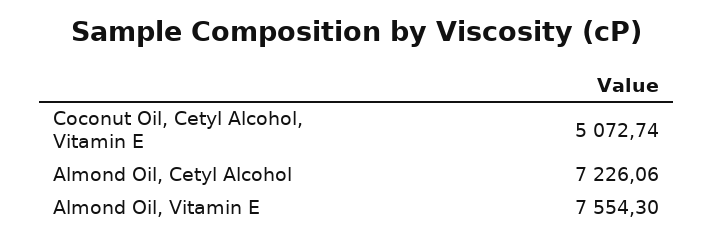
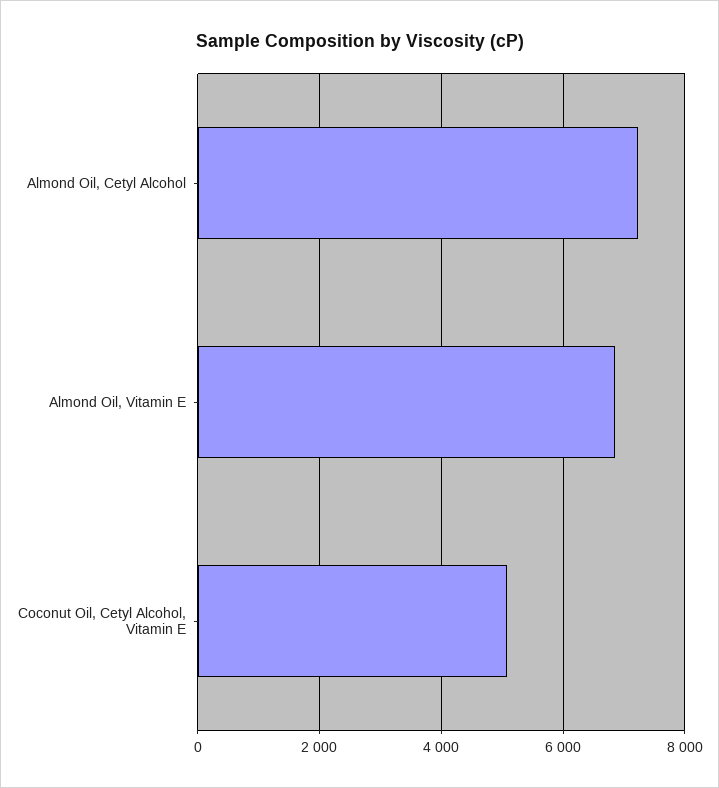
Almond Oil, Vitamin E: 7554.3 -> 6800

